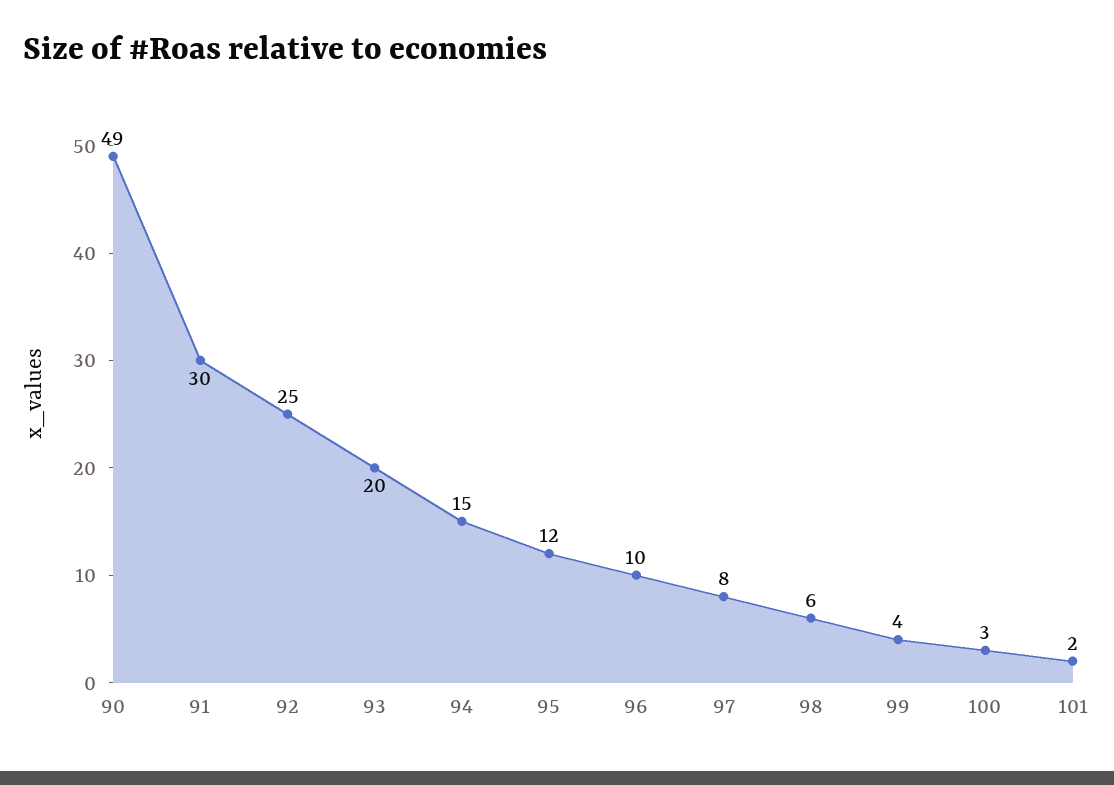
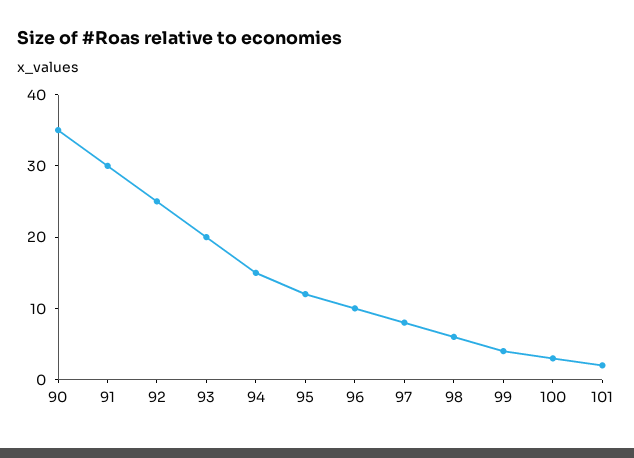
90: 49 -> 35

